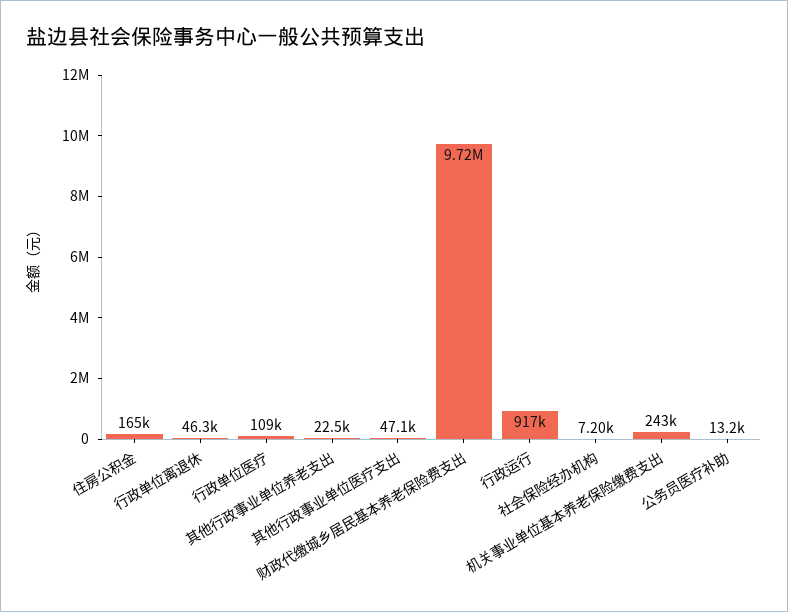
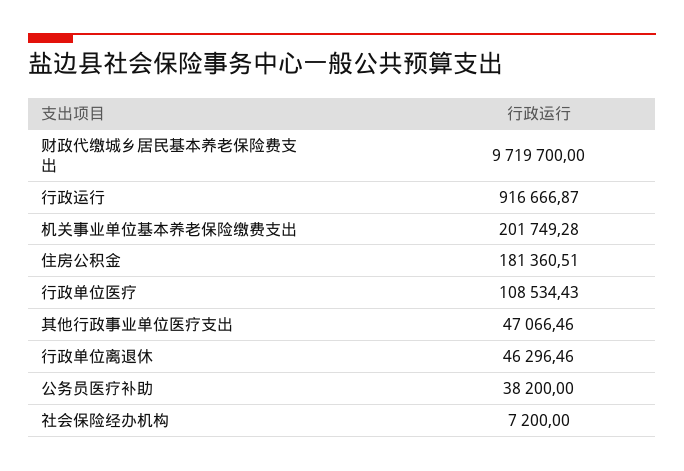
住房公积金: 165000 -> 181360.51
其他行政事业单位养老支出: 22500 -> none
机关事业单位基本养老保险缴费支出: 243000 -> 201749.28
公务员医疗补助: 13200 -> 38200

